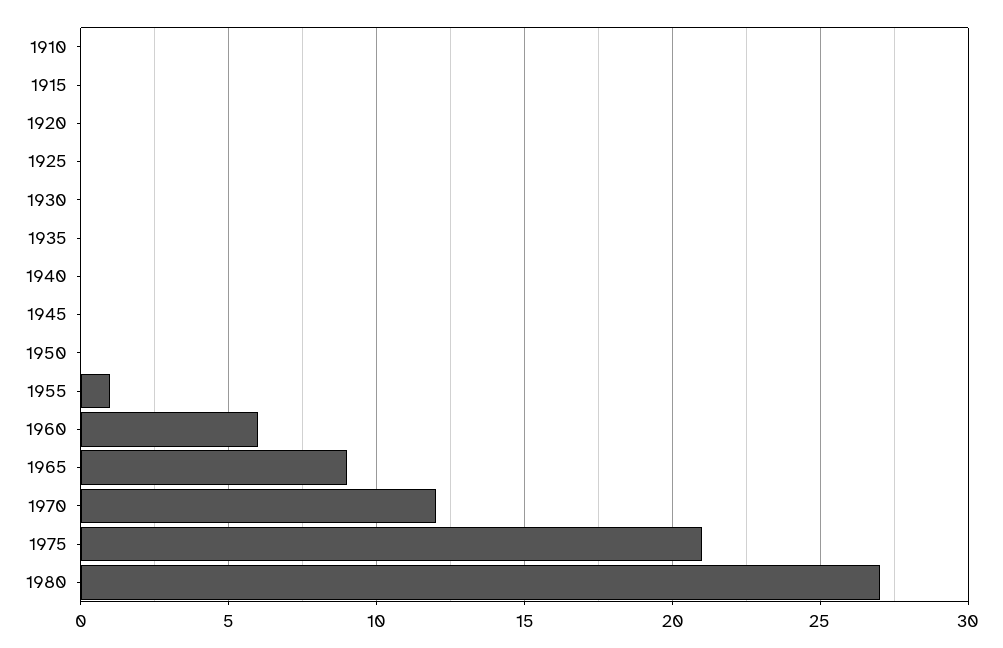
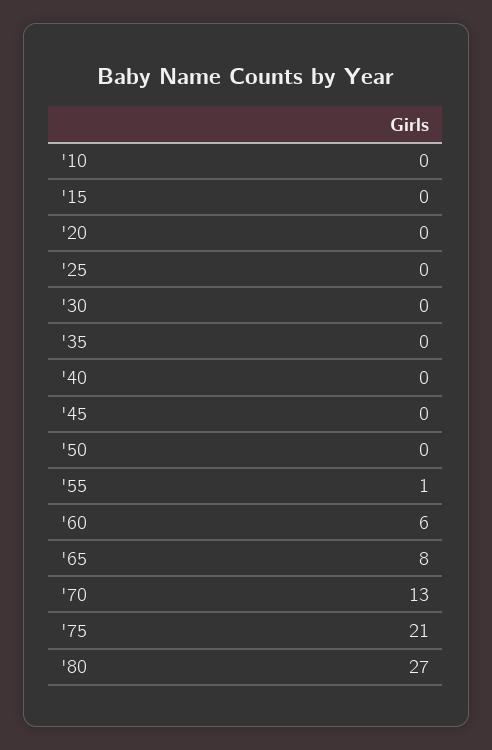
1965: 9 -> 8
1970: 12 -> 13

